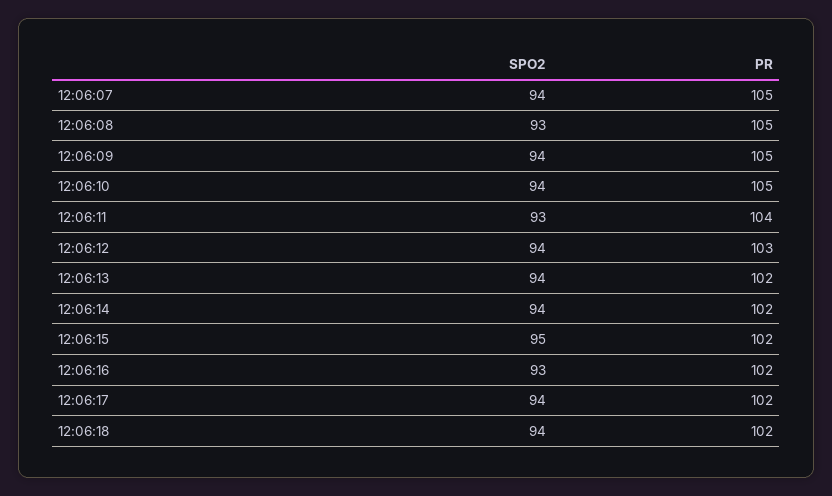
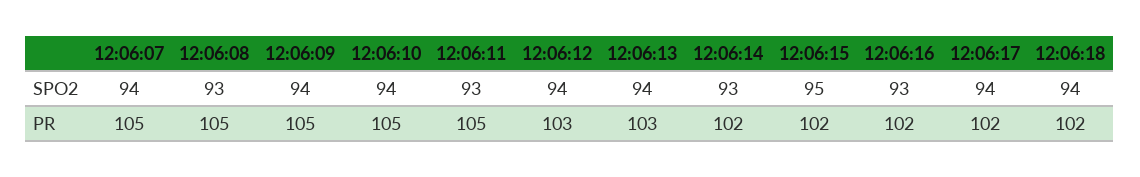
PR, 12:06:11: 104 -> 105
PR, 12:06:13: 102 -> 103
SPO2, 12:06:14: 94 -> 93

